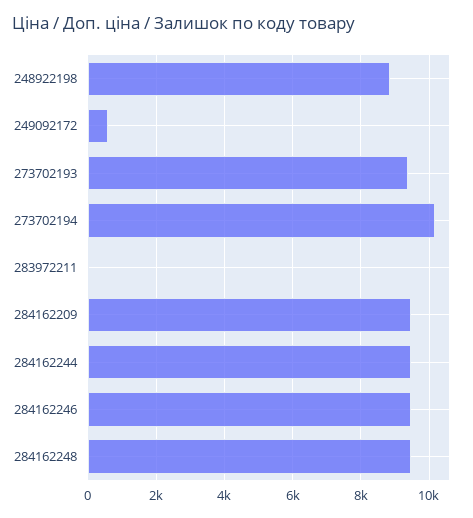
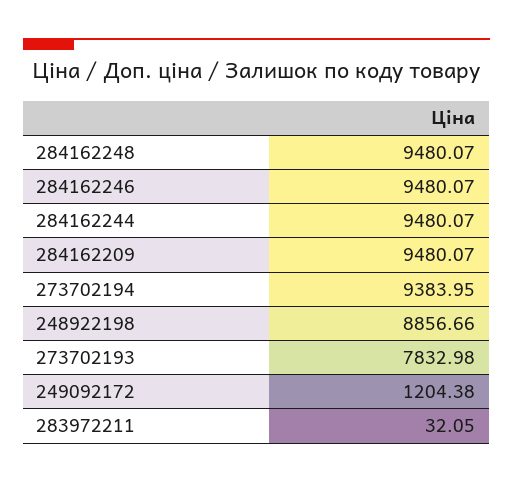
249092172: 600 -> 1204.38
273702193: 9400 -> 7832.98
273702194: 10200 -> 9383.95

